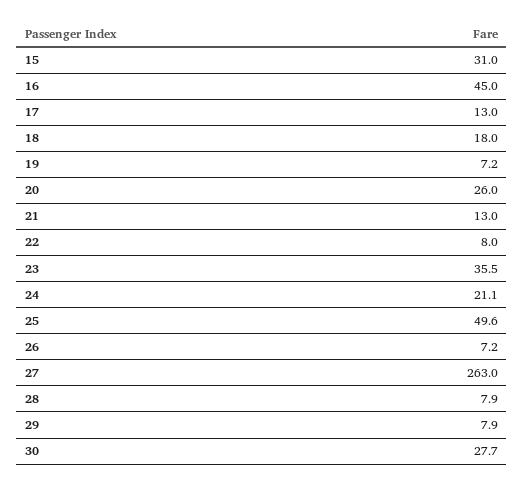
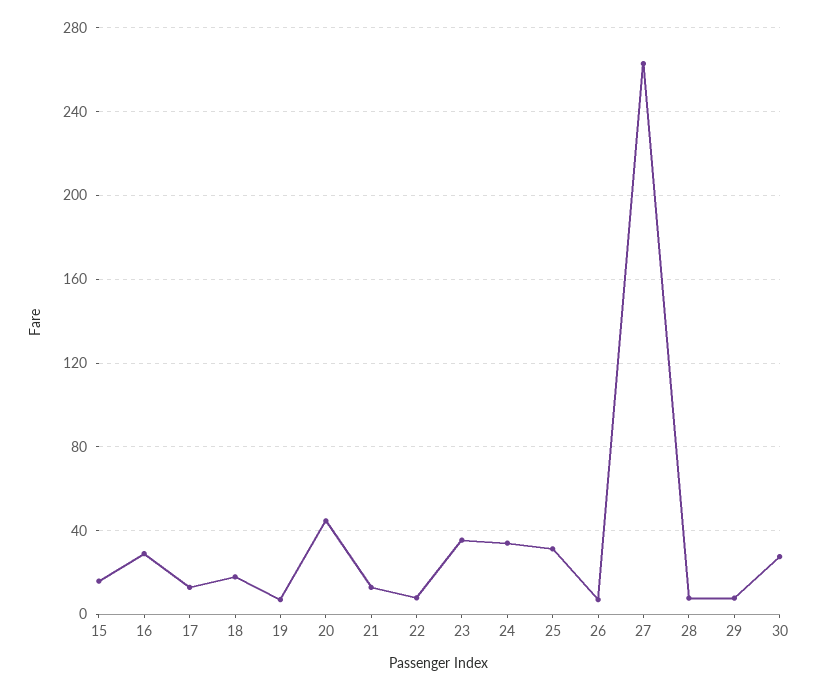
15: 31 -> 15
16: 45 -> 30
20: 26 -> 45
24: 21.1 -> 35
25: 49.6 -> 30

